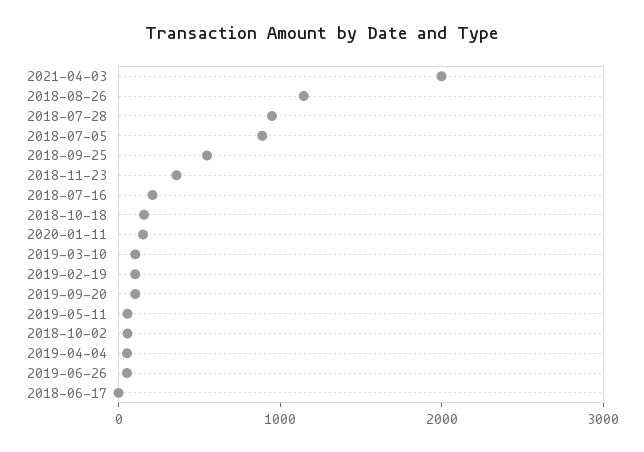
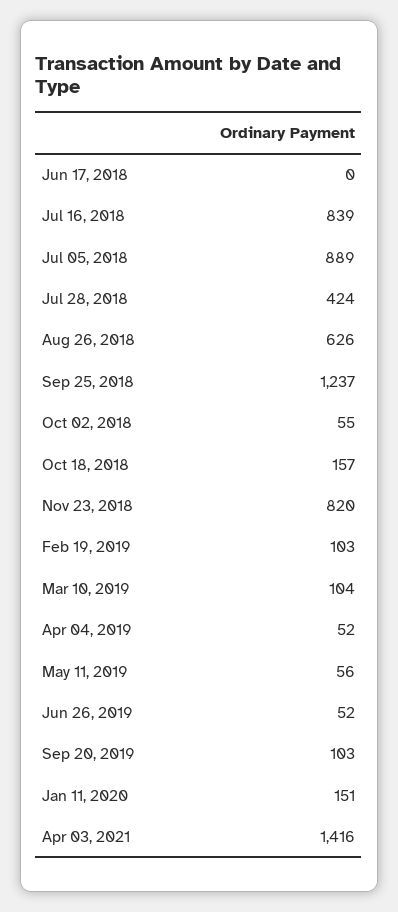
2021-04-03: 2000 -> 1416
2018-08-26: 1200 -> 626
2018-07-28: 1000 -> 424
2018-09-25: 600 -> 1237
2018-11-23: 400 -> 820
2018-07-16: 200 -> 839

